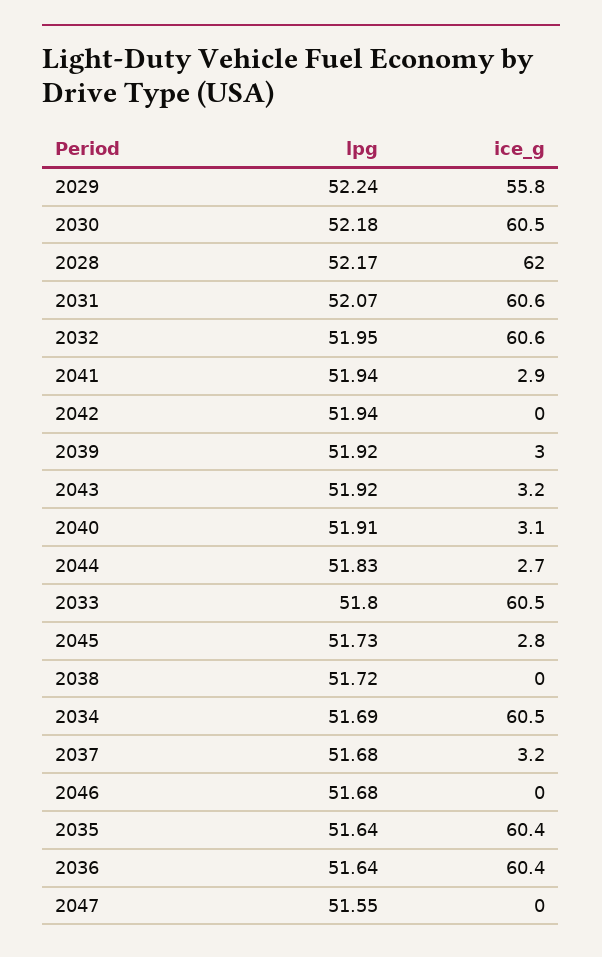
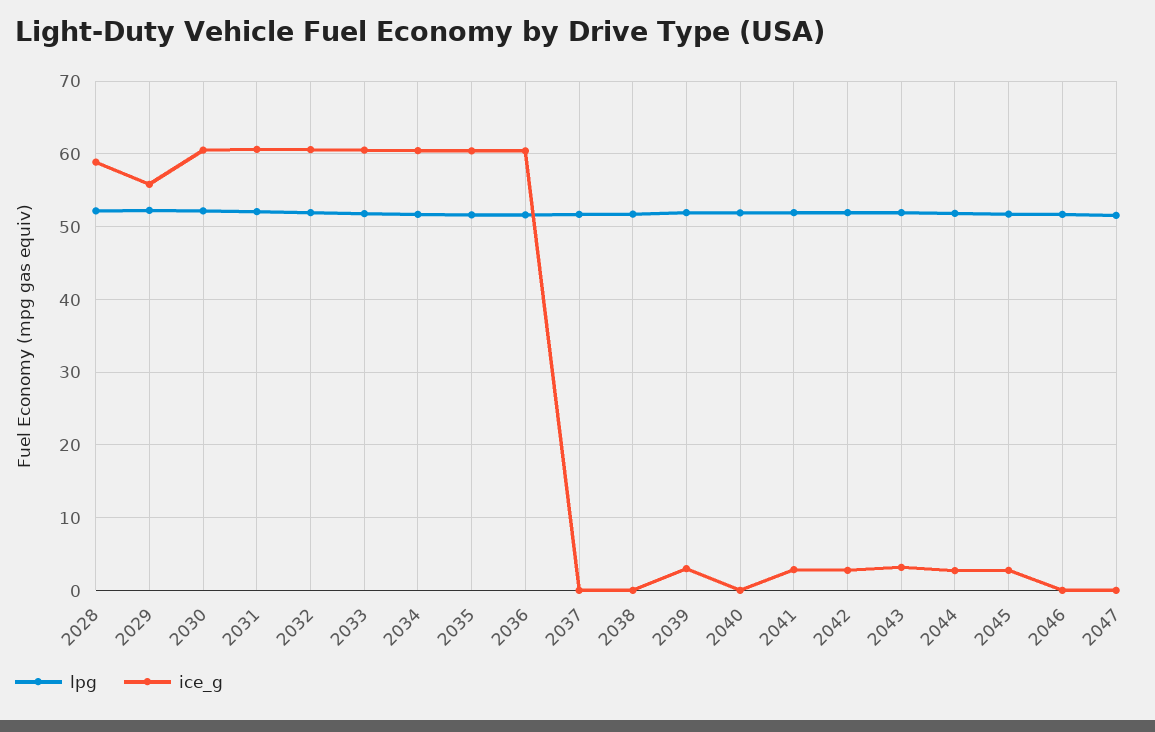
ice_g, 2028: 62 -> 59
ice_g, 2042: 0 -> 3
ice_g, 2040: 3.1 -> 0
ice_g, 2037: 3.2 -> 0

